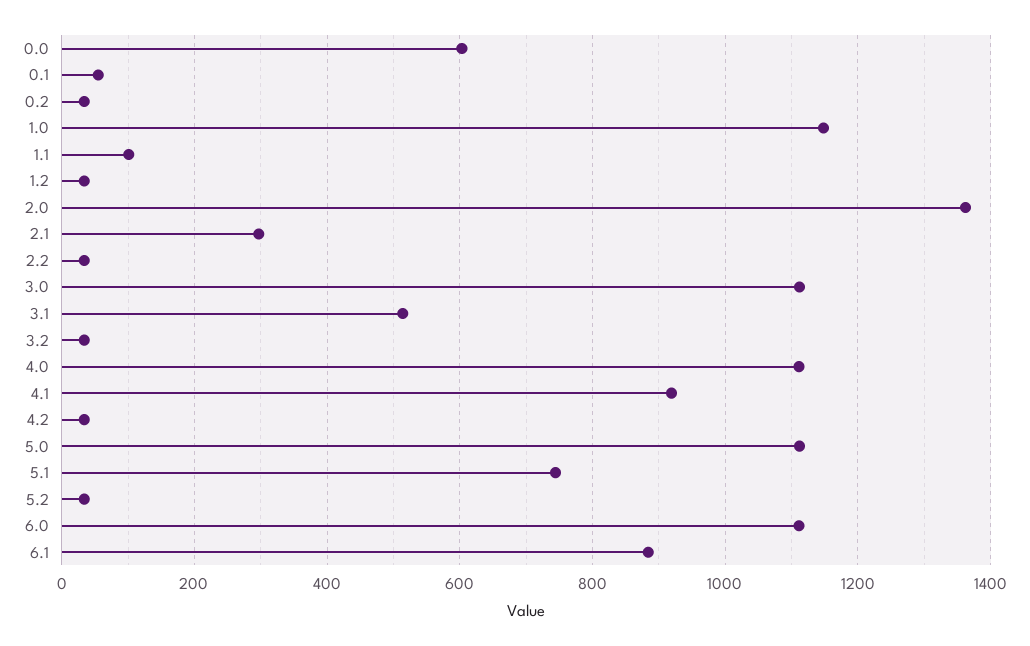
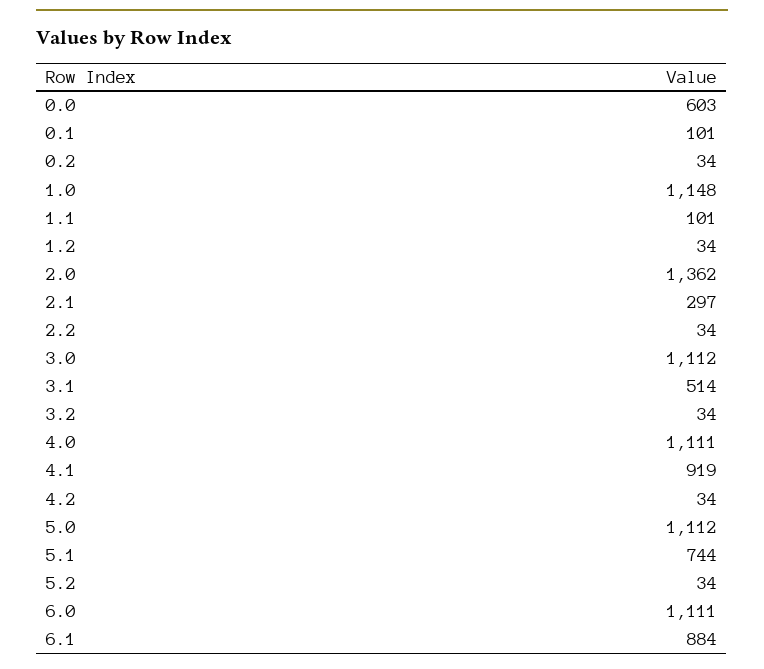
0.1: 60 -> 101

